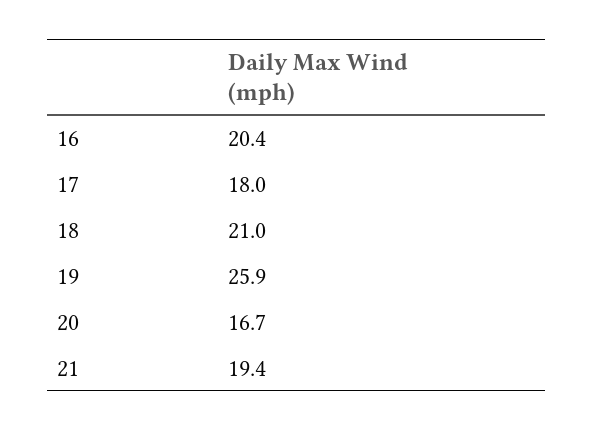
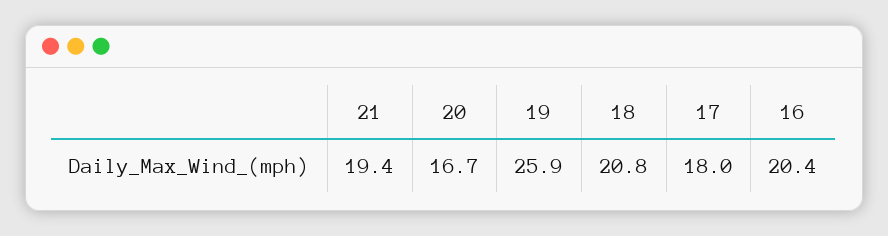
18: 21 -> 20.8

